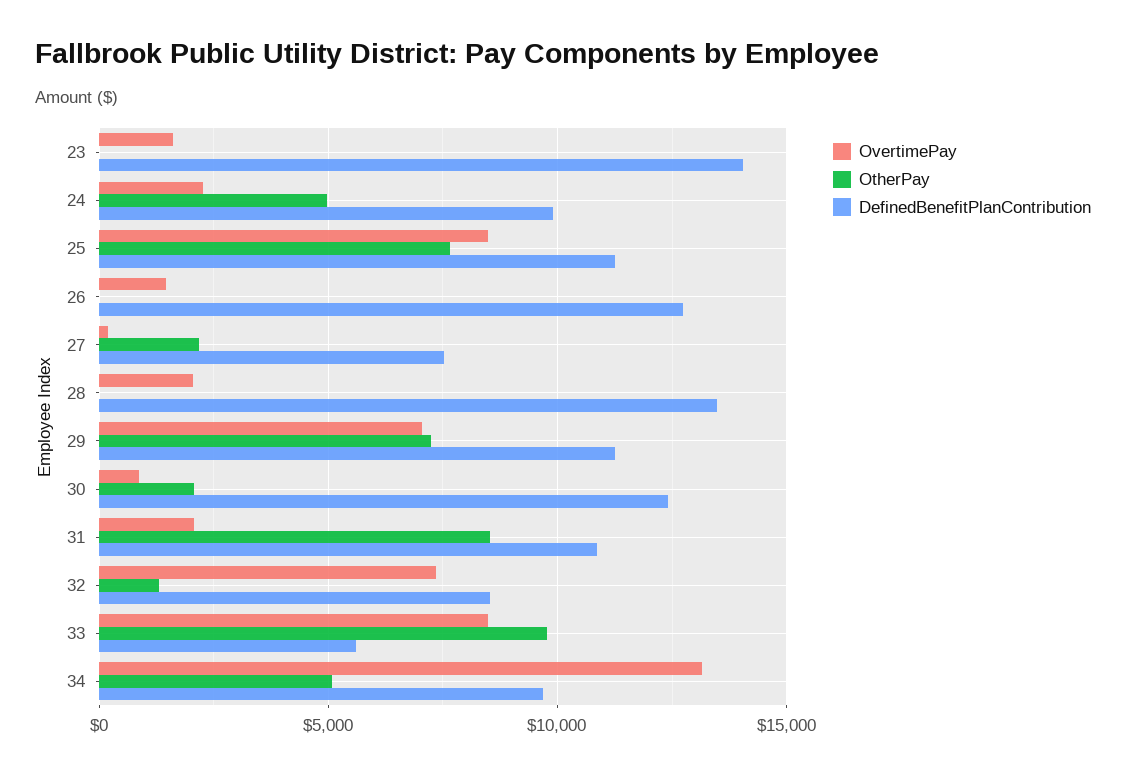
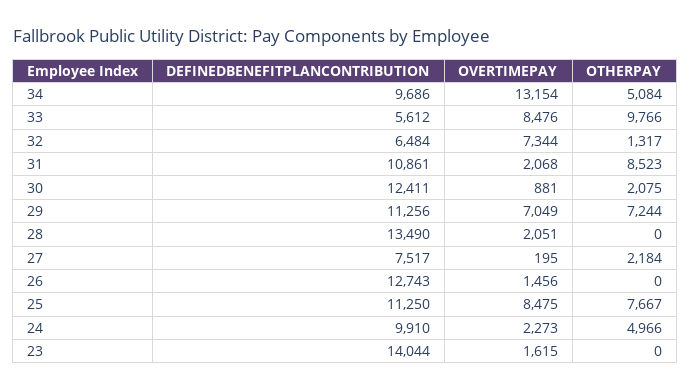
DefinedBenefitPlanContribution, 32: 8500 -> 6484

